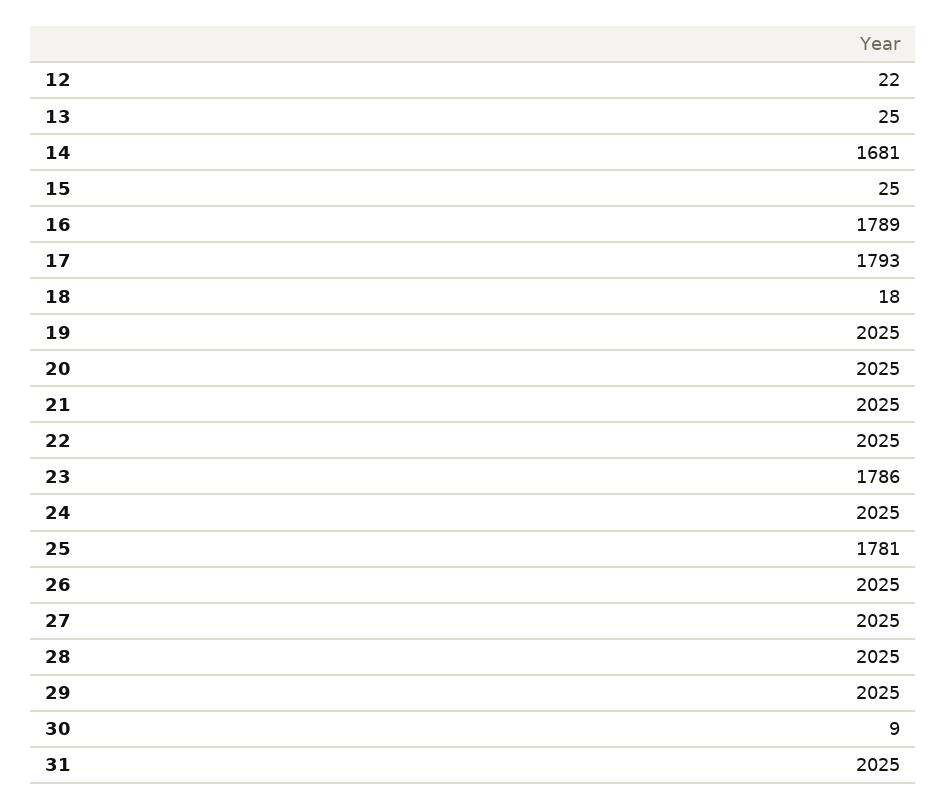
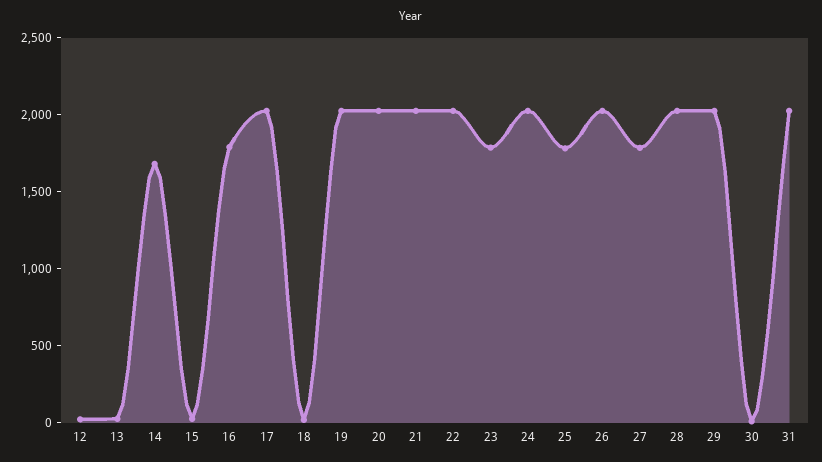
17: 1793 -> 2000
27: 2025 -> 1800

